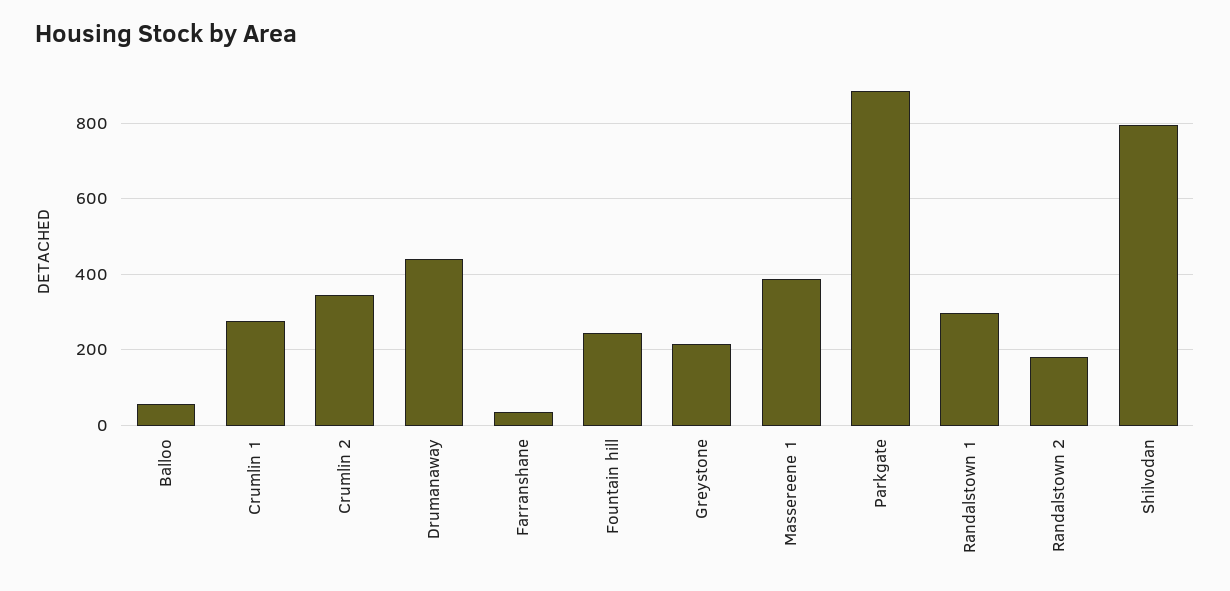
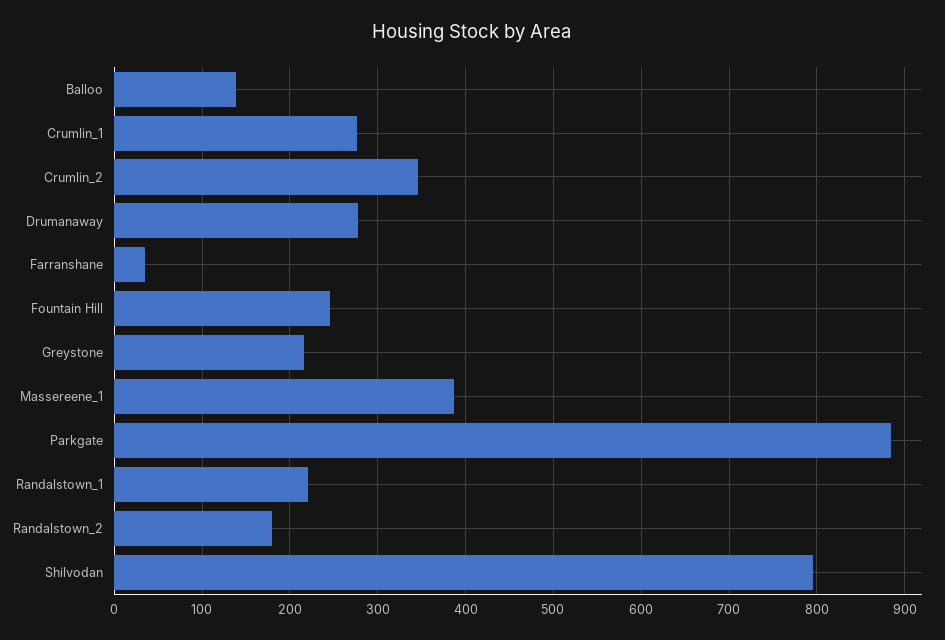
Balloo: 60 -> 140
Drumanaway: 440 -> 280
Randalstown 1: 300 -> 220

